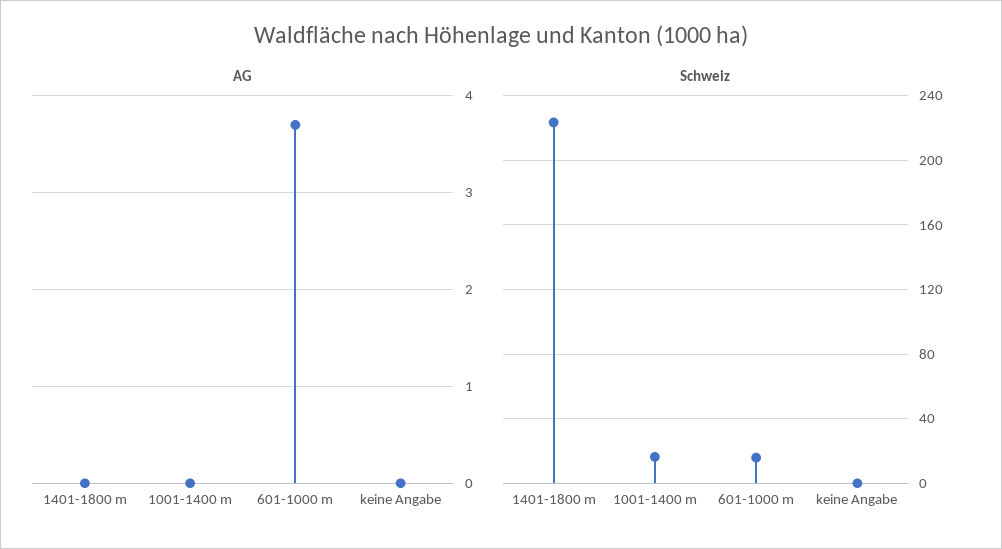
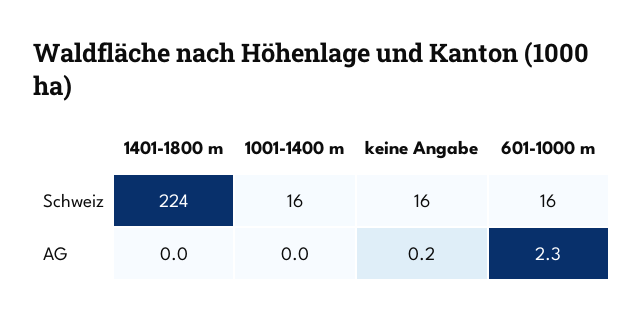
AG, 601-1000 m: 3.7 -> 2.3
AG, keine Angabe: 0 -> 0.2
Schweiz, keine Angabe: 0 -> 16

